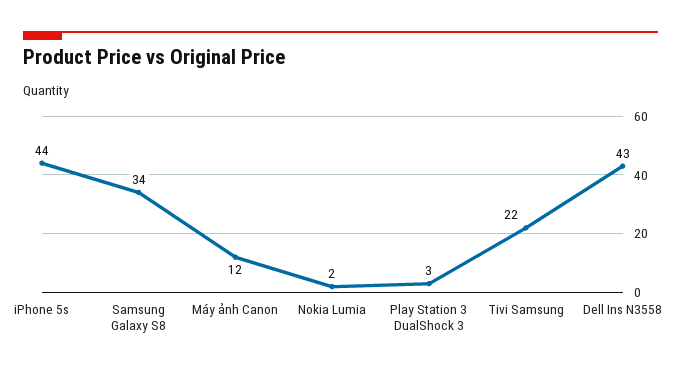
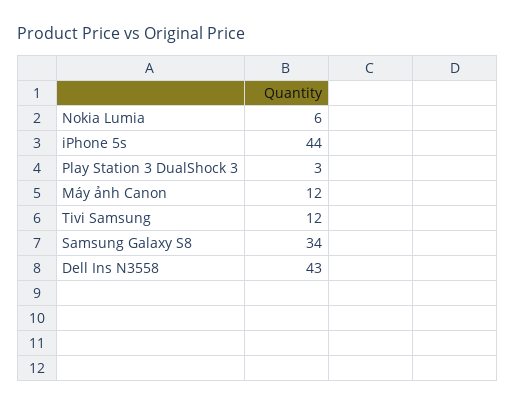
Nokia Lumia: 2 -> 6
Tivi Samsung: 22 -> 12

